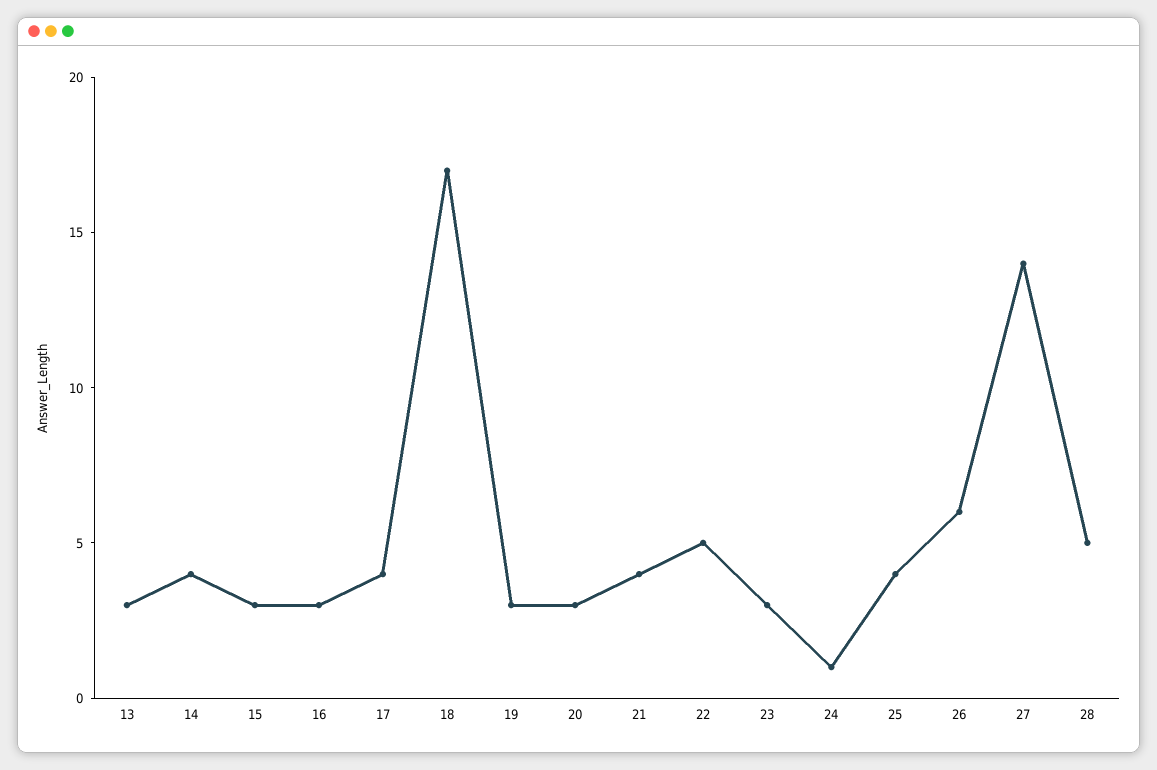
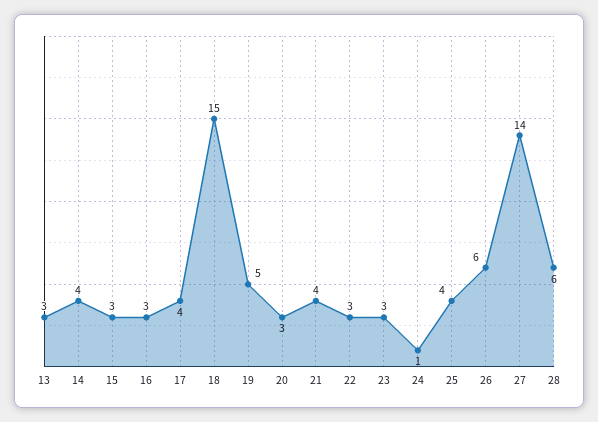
18: 17 -> 15
19: 3 -> 5
22: 5 -> 3
28: 5 -> 6

